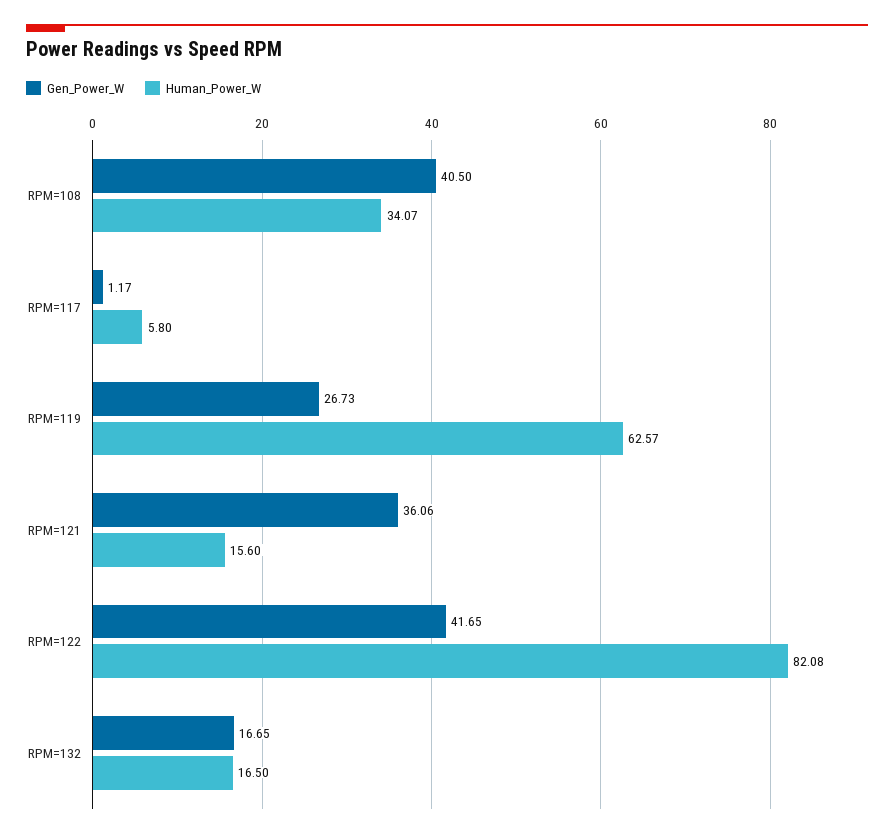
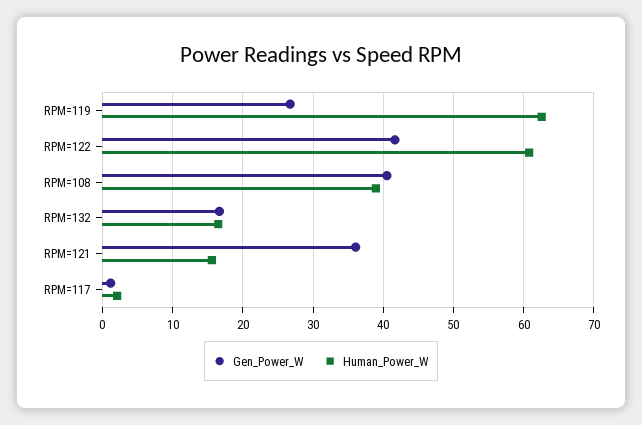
Human_Power_W, RPM=108: 34.07 -> 39
Human_Power_W, RPM=117: 5.8 -> 2
Human_Power_W, RPM=122: 82.08 -> 61

